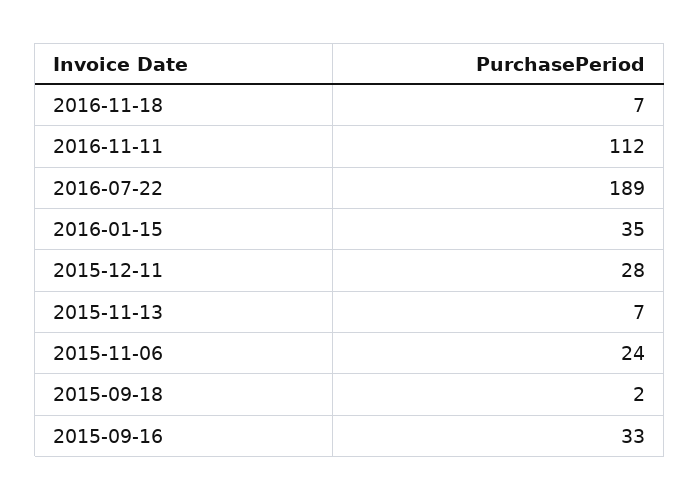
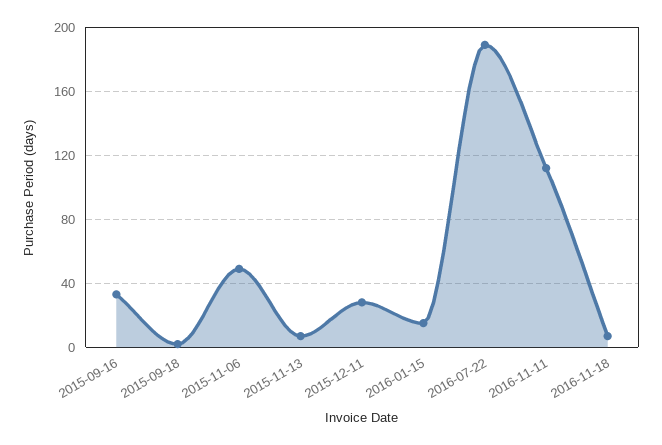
2016-01-15: 35 -> 15
2015-11-06: 24 -> 50

